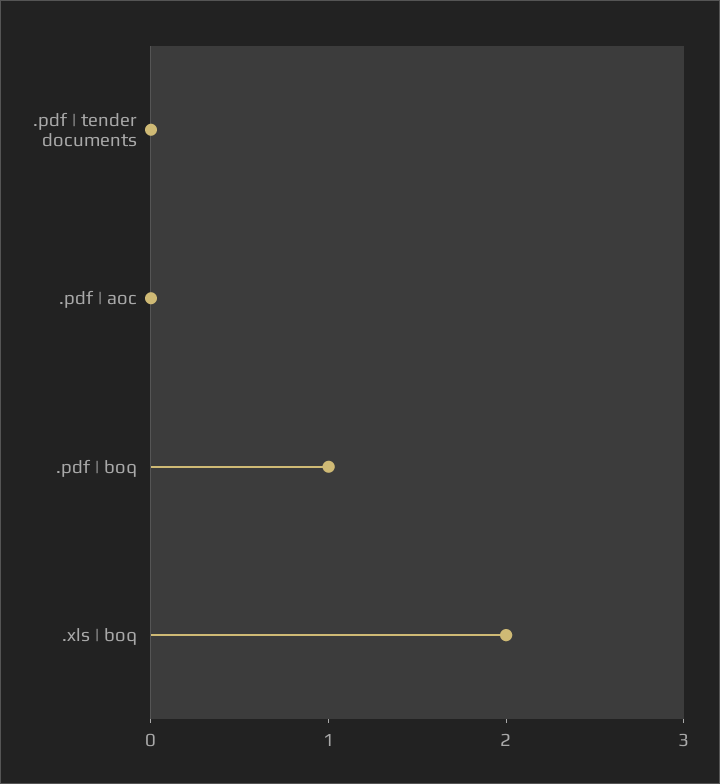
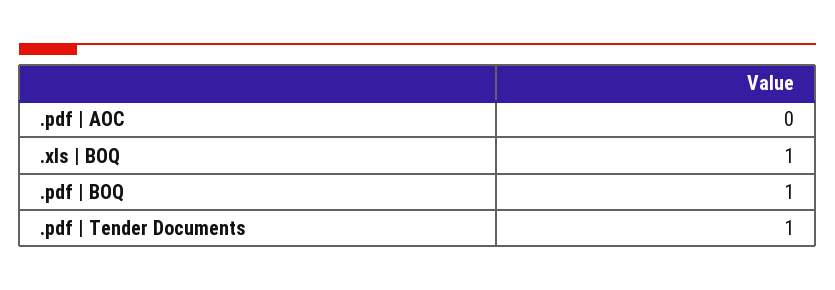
.pdf | tender documents: 0 -> 1
.xls | boq: 2 -> 1

